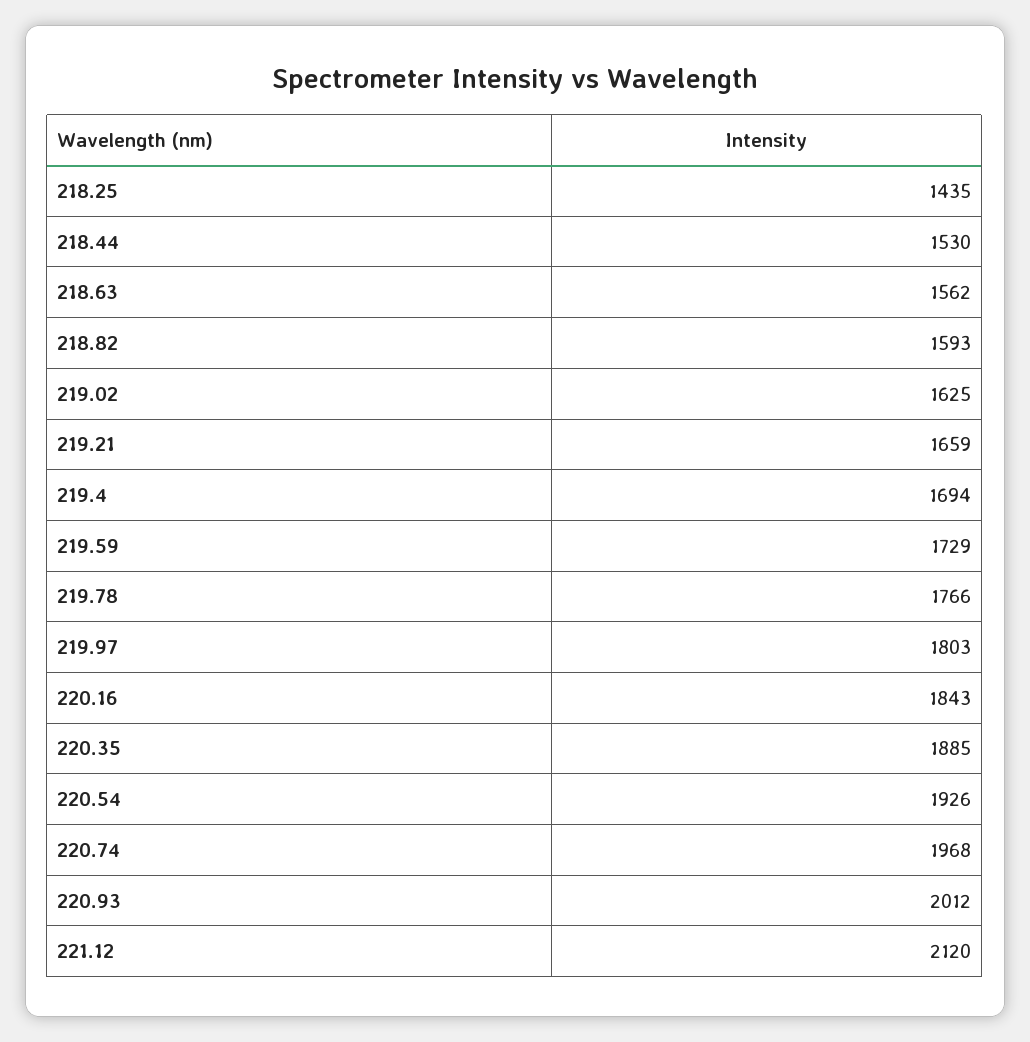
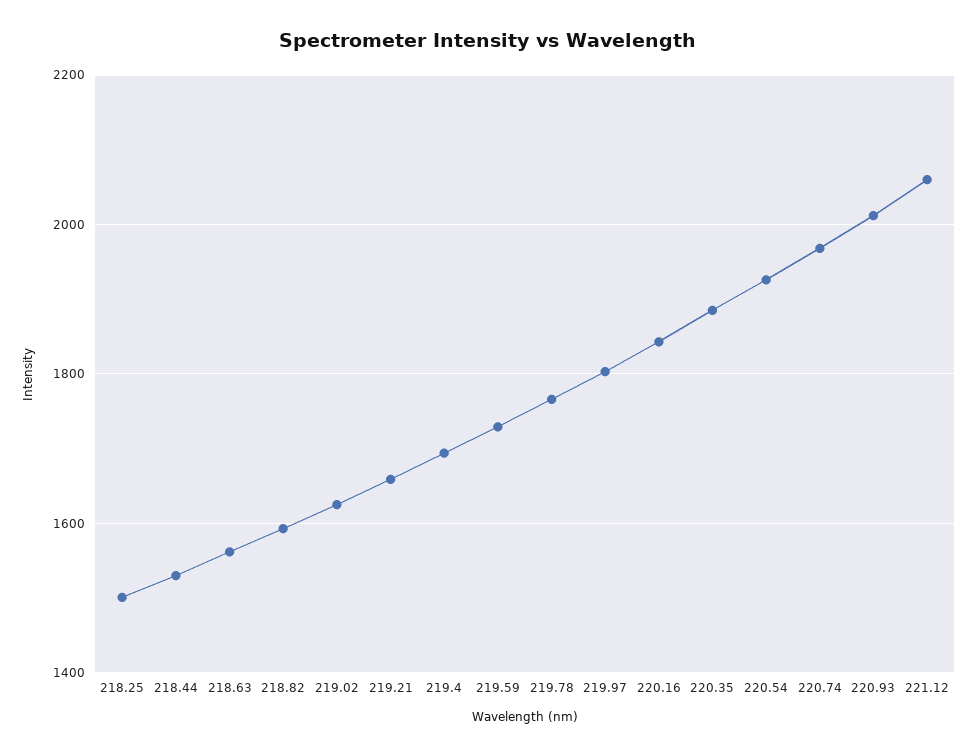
218.25: 1435 -> 1500
221.12: 2120 -> 2060

